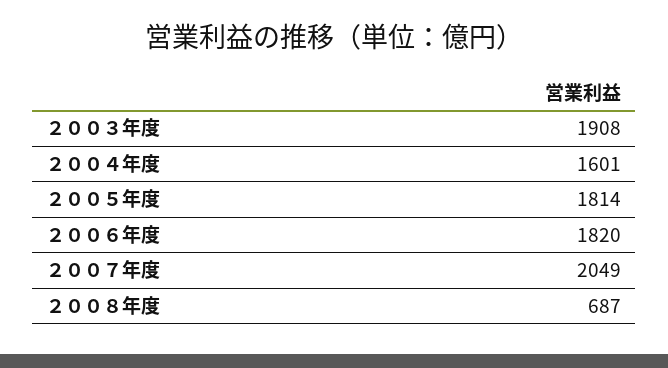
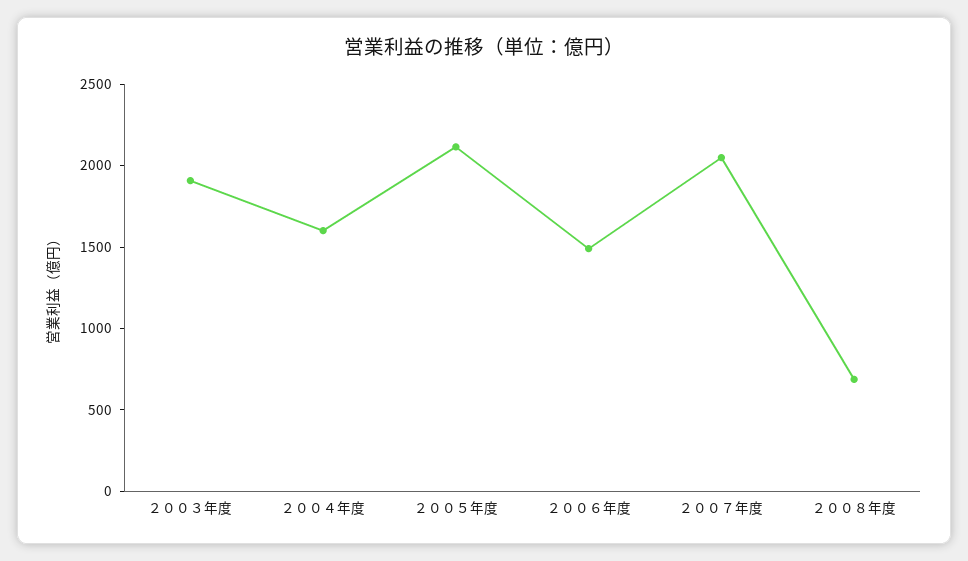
２００５年度: 1814 -> 2100
２００６年度: 1820 -> 1500

